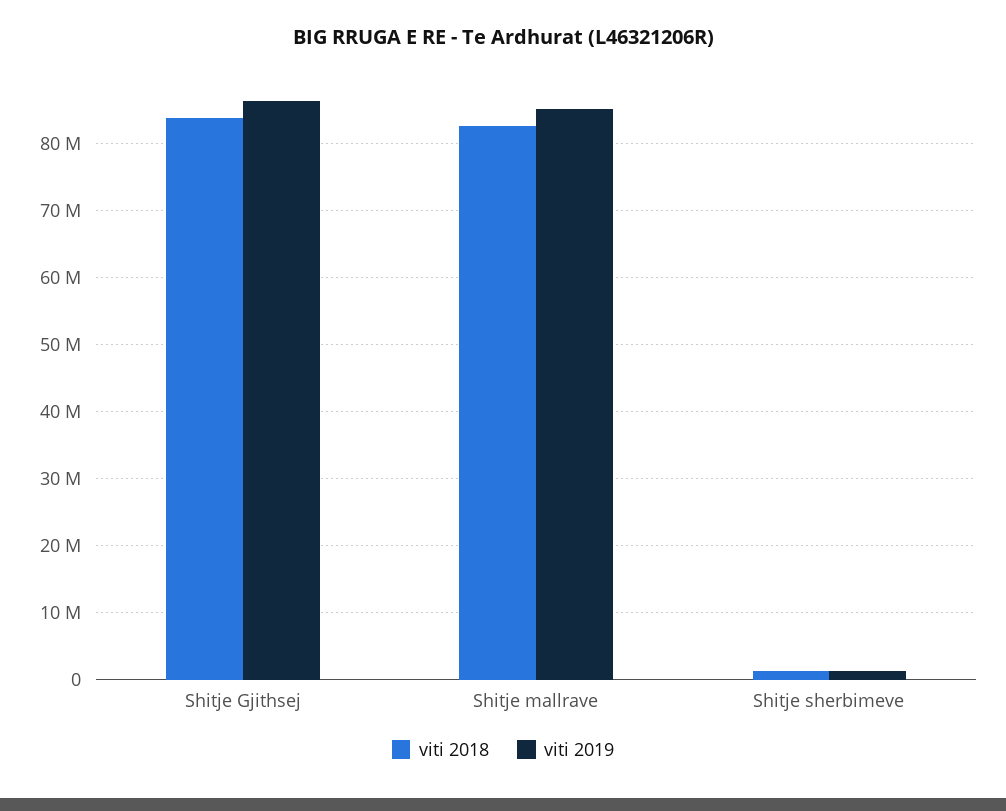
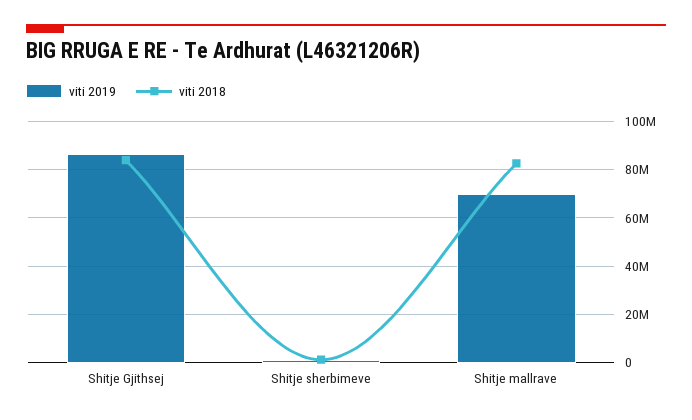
viti 2019, Shitje mallrave: 85000000 -> 70000000

